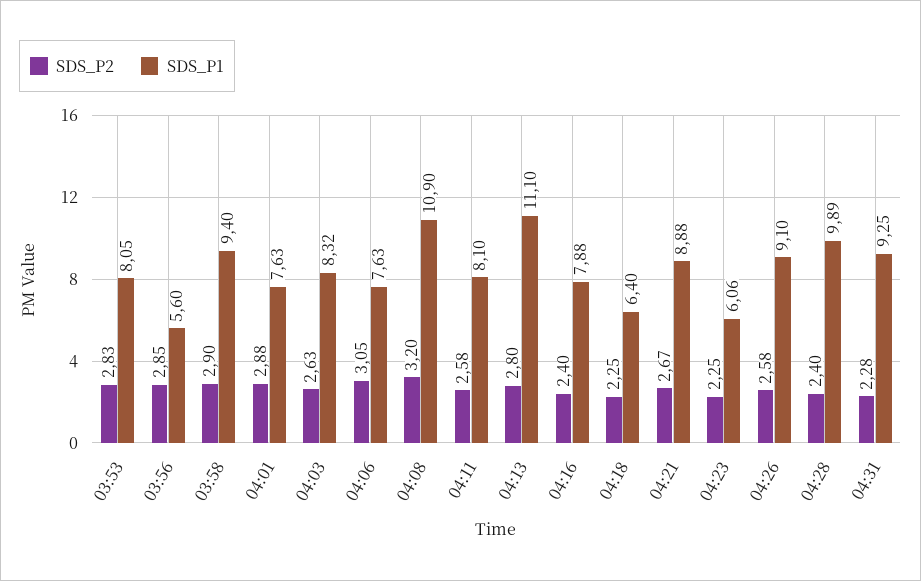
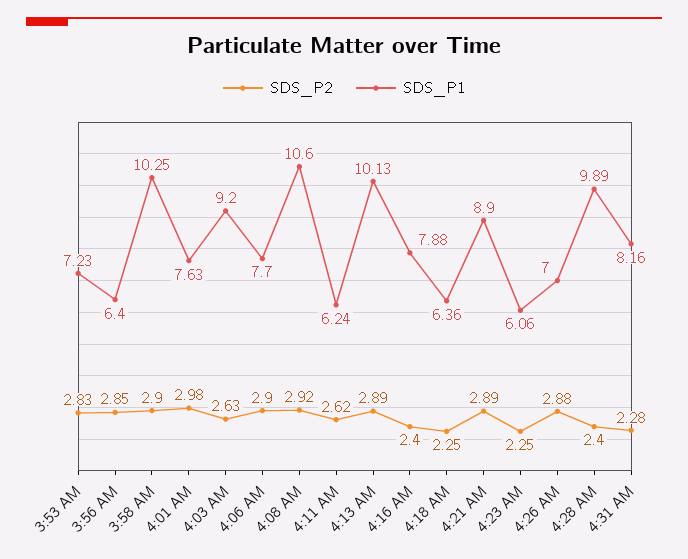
SDS_P1, 03:53: 8.05 -> 7.23
SDS_P1, 03:56: 5.6 -> 6.4
SDS_P1, 03:58: 9.4 -> 10.25
SDS_P2, 04:01: 2.88 -> 2.98
SDS_P1, 04:03: 8.32 -> 9.2
SDS_P2, 04:06: 3.05 -> 2.9
SDS_P1, 04:06: 7.63 -> 7.7
SDS_P2, 04:08: 3.2 -> 2.92
SDS_P1, 04:08: 10.9 -> 10.6
SDS_P2, 04:11: 2.58 -> 2.62
SDS_P1, 04:11: 8.1 -> 6.24
SDS_P2, 04:13: 2.8 -> 2.89
SDS_P1, 04:13: 11.1 -> 10.13
SDS_P1, 04:18: 6.4 -> 6.36
SDS_P2, 04:21: 2.67 -> 2.89
SDS_P1, 04:21: 8.88 -> 8.9
SDS_P2, 04:26: 2.58 -> 2.88
SDS_P1, 04:26: 9.1 -> 7
SDS_P1, 04:31: 9.25 -> 8.16

